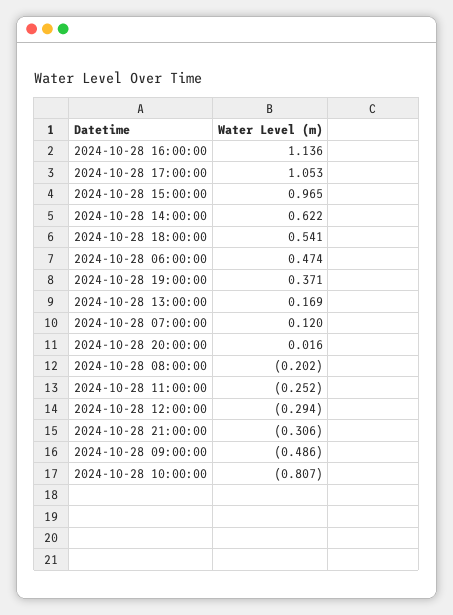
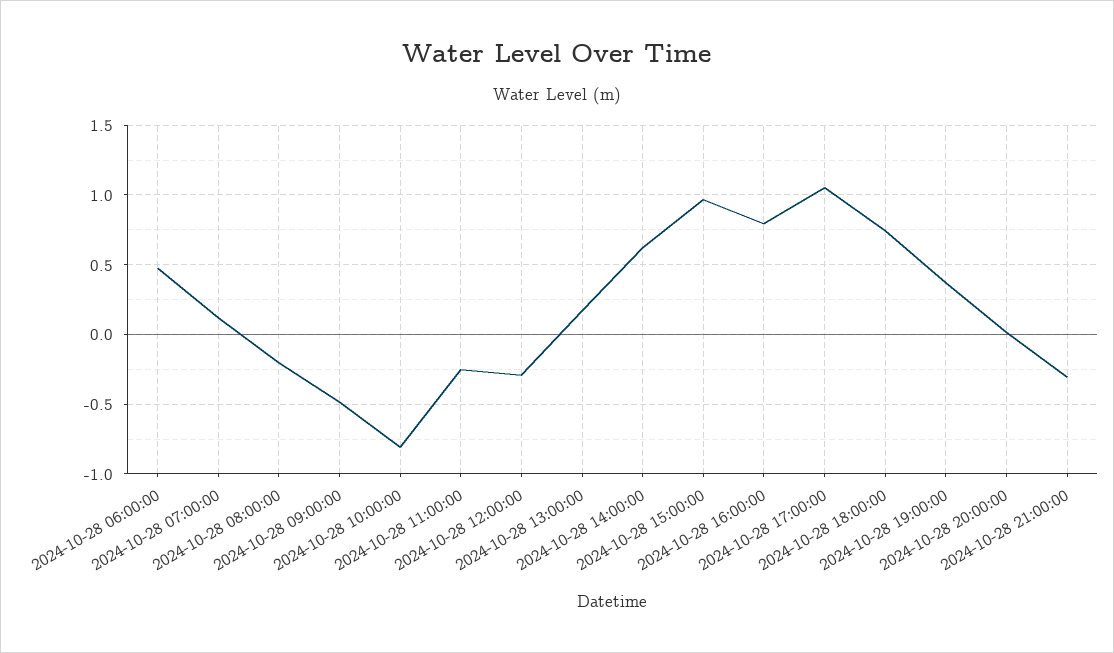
2024-10-28 16:00:00: 1.136 -> 0.8
2024-10-28 18:00:00: 0.541 -> 0.75

